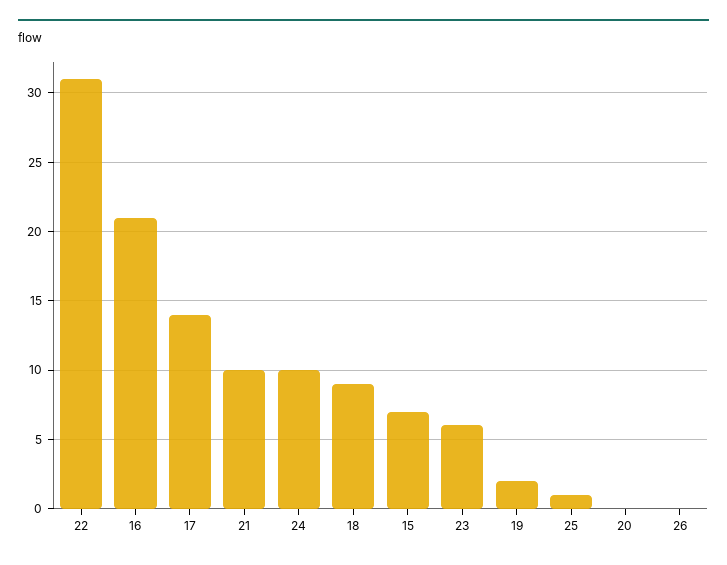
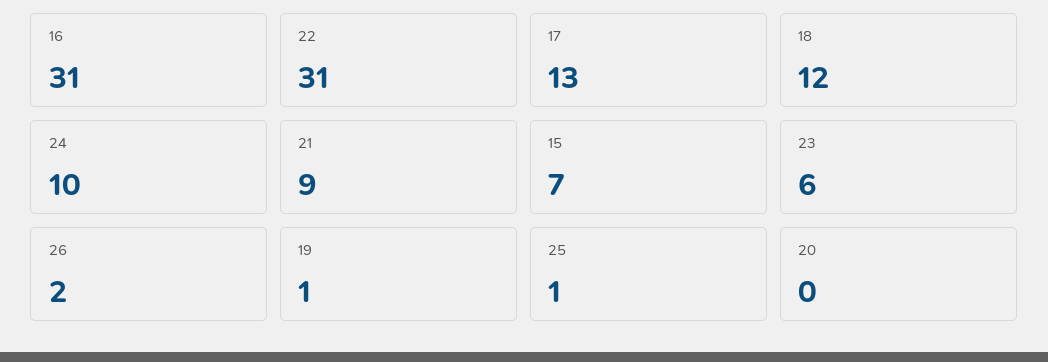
16: 21 -> 31
17: 14 -> 13
21: 10 -> 9
18: 9 -> 12
19: 2 -> 1
26: 0 -> 2

